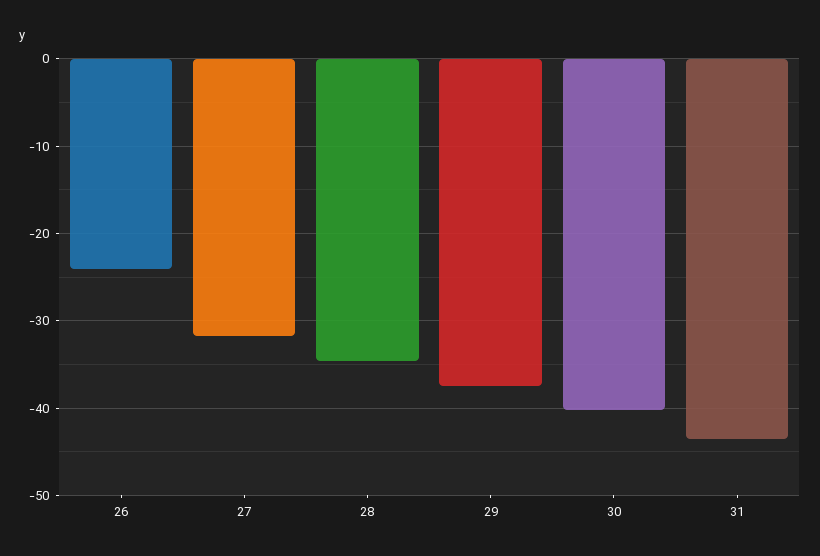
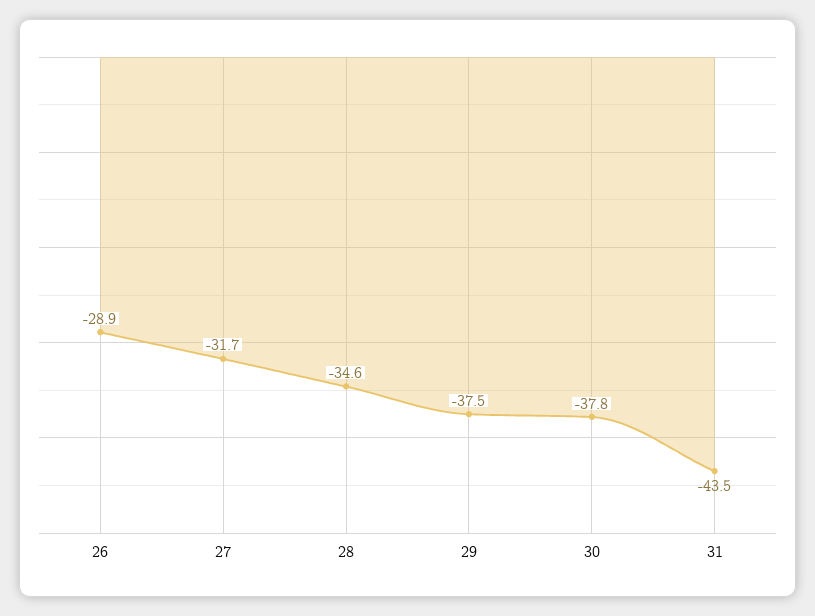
26: -24 -> -28.9
30: -40 -> -37.8

